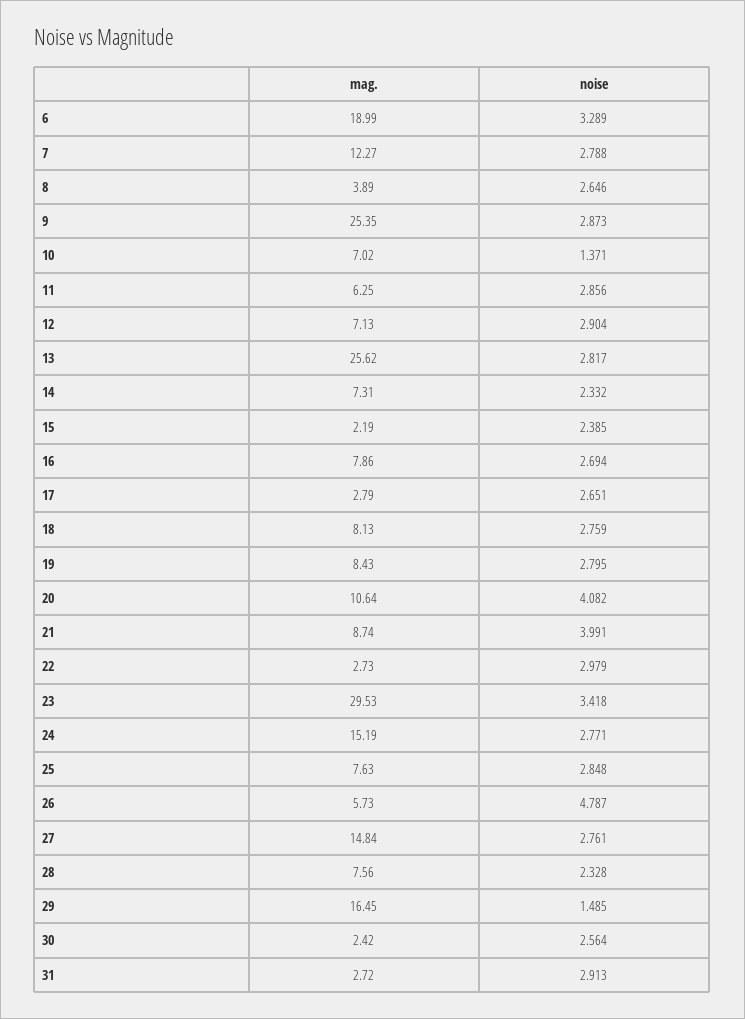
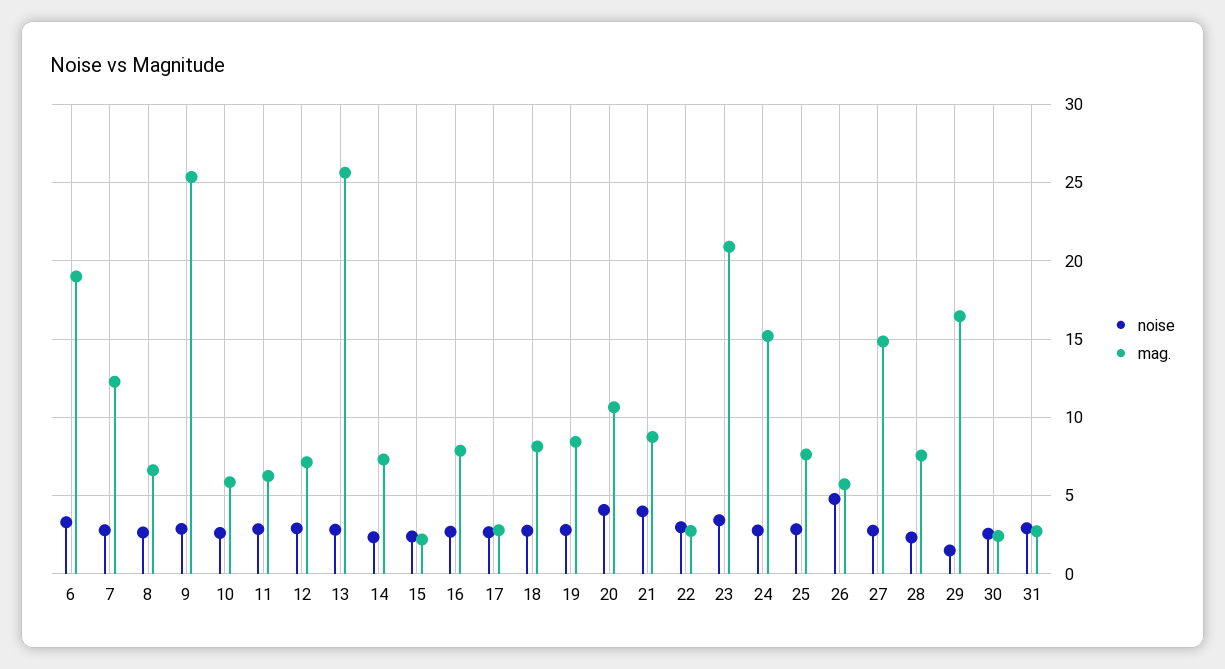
mag., 8: 3.89 -> 6.5
mag., 10: 7.02 -> 6
noise, 10: 1.371 -> 2.5
mag., 23: 29.53 -> 21

